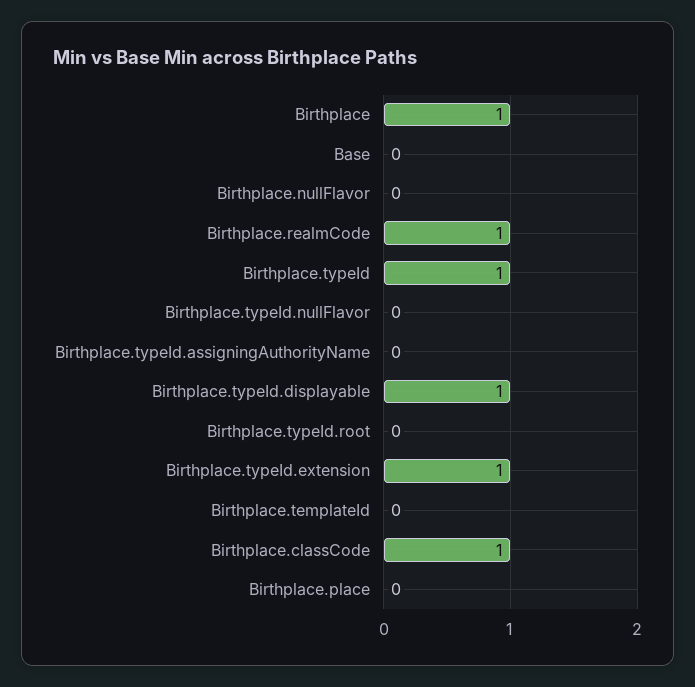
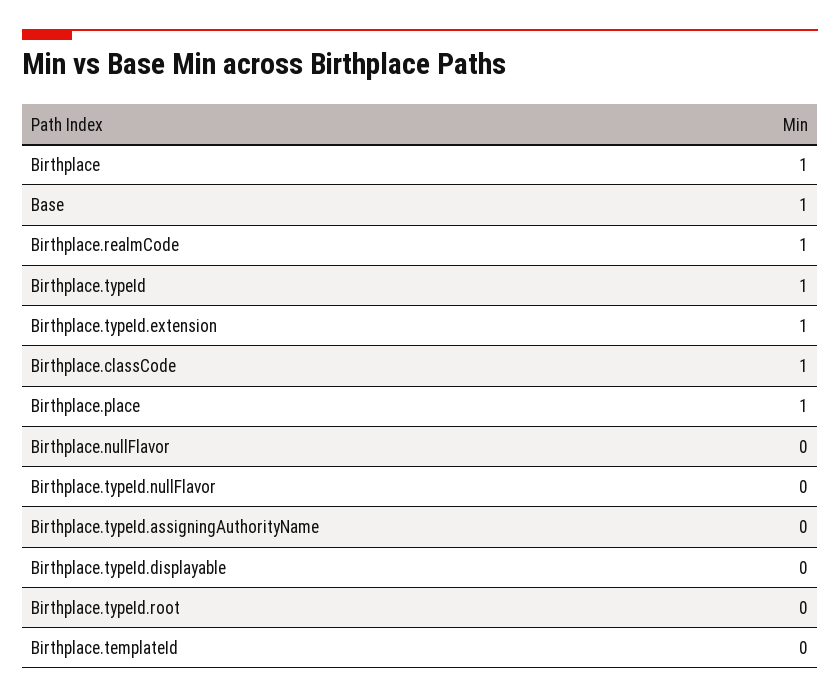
Base: 0 -> 1
Birthplace.typeId.displayable: 1 -> 0
Birthplace.place: 0 -> 1

